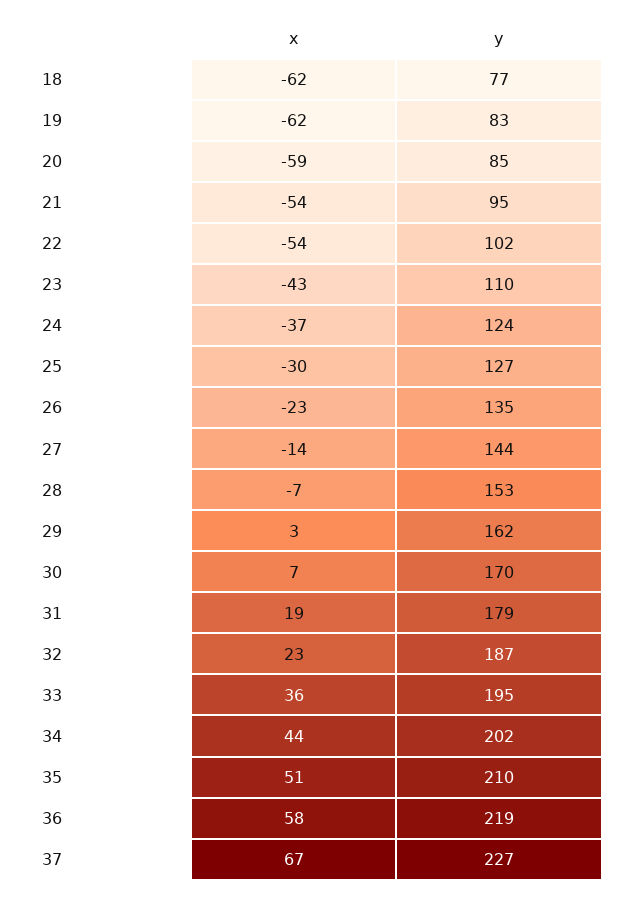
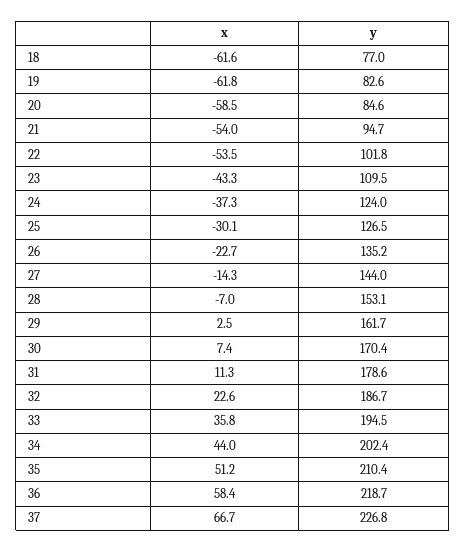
x, 31: 19 -> 11.3

